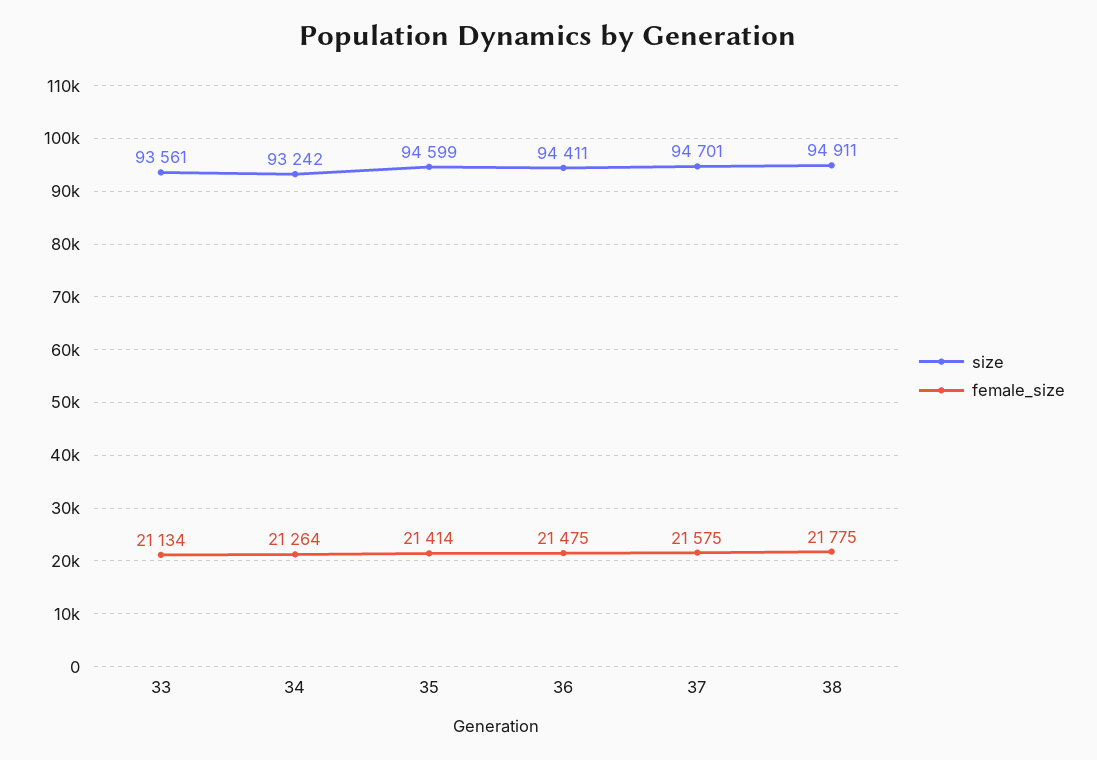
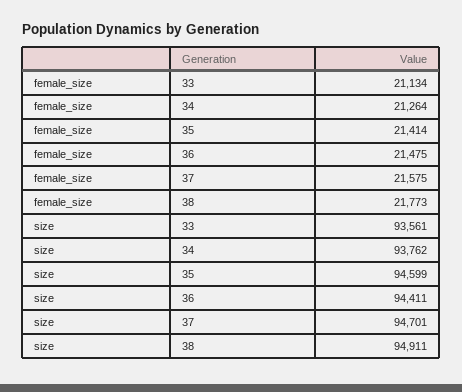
size, 34: 93242 -> 93762
female_size, 38: 21775 -> 21773

